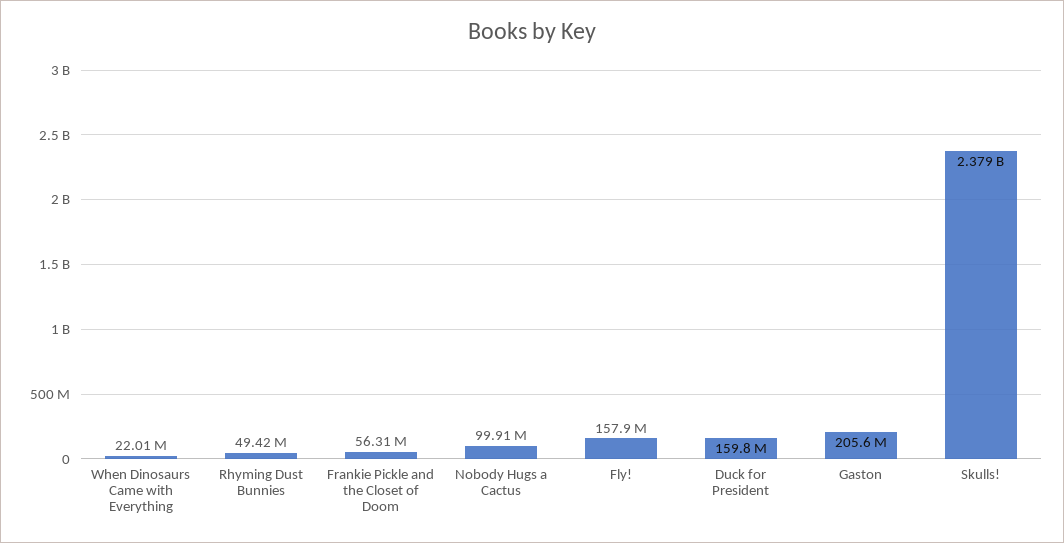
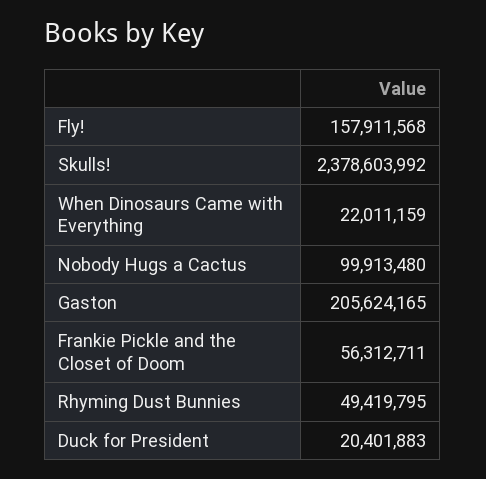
Duck for President: 159800000 -> 20401883

